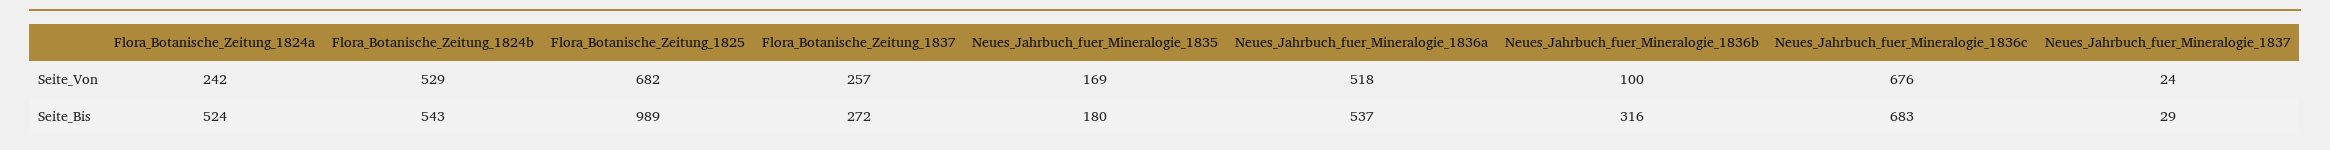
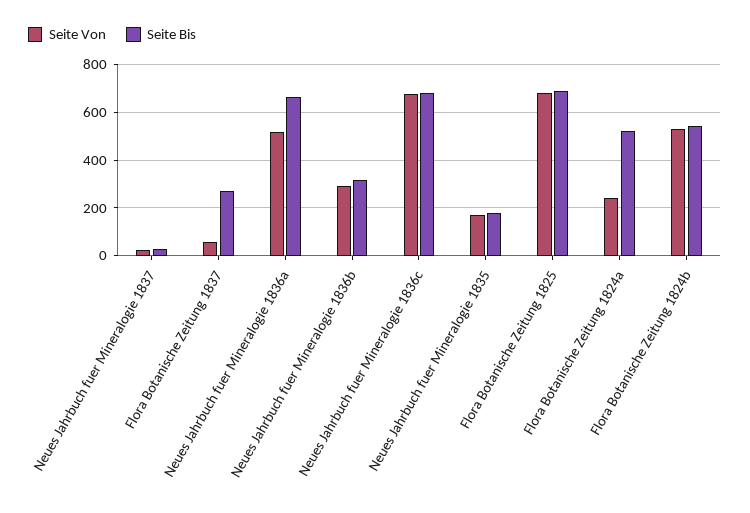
Seite_Von, Flora_Botanische_Zeitung_1837: 257 -> 50
Seite_Von, Neues_Jahrbuch_fuer_Mineralogie_1836b: 100 -> 300
Seite_Bis, Flora_Botanische_Zeitung_1825: 989 -> 700
Seite_Bis, Neues_Jahrbuch_fuer_Mineralogie_1836a: 537 -> 650

